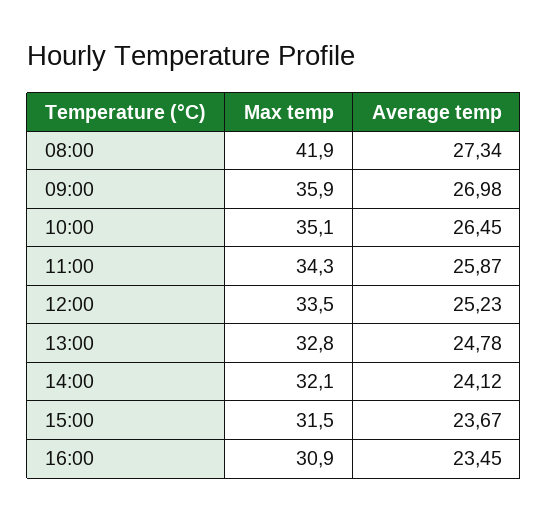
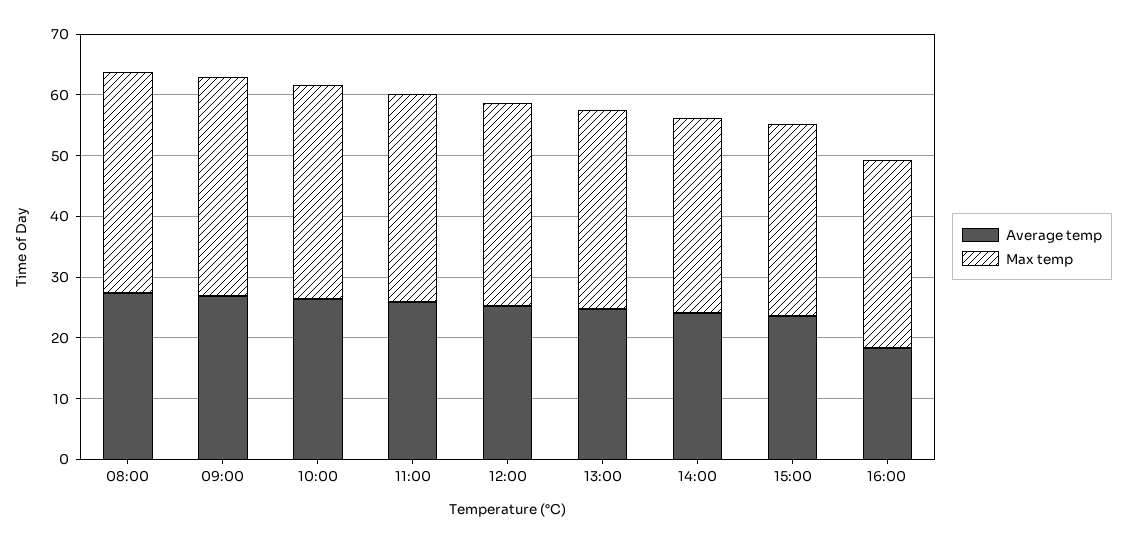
Max temp, 08:00: 41.9 -> 36
Average temp, 16:00: 23.45 -> 18

